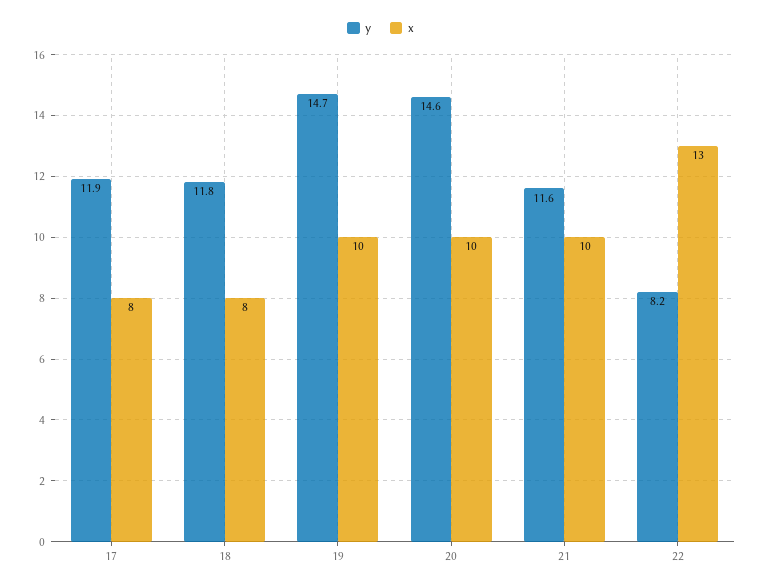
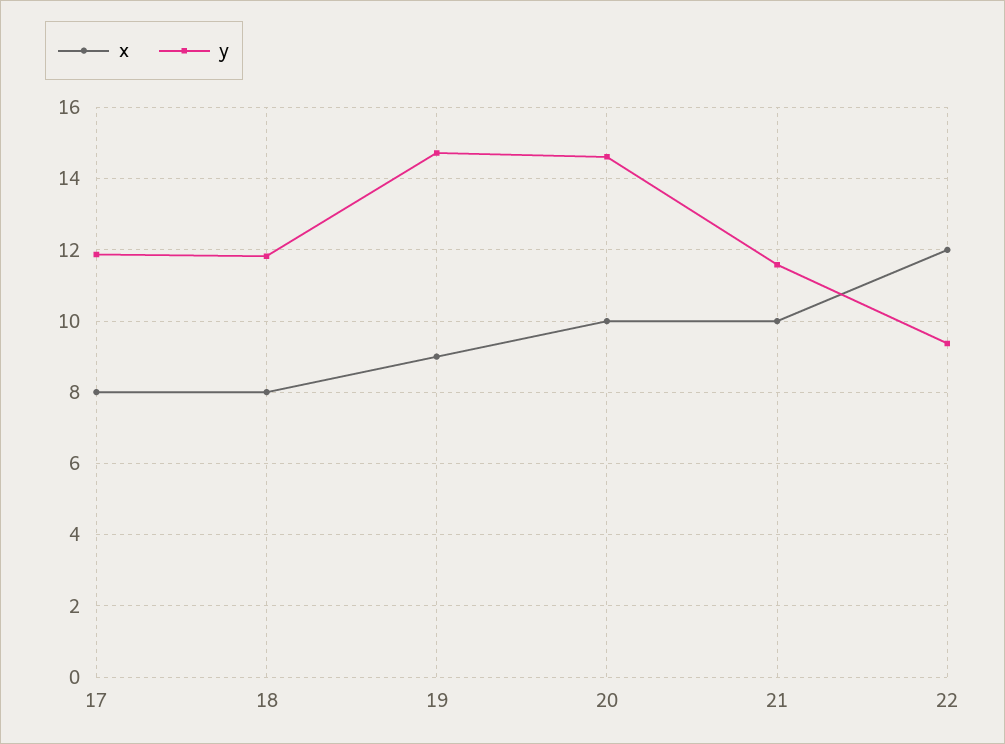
x, 19: 10 -> 9
y, 22: 8.2 -> 9.4
x, 22: 13 -> 12

